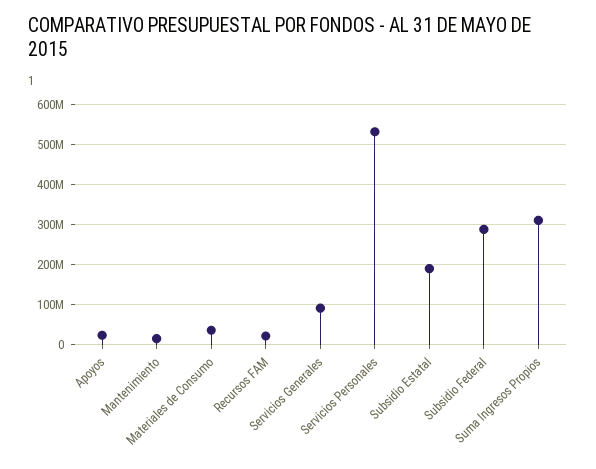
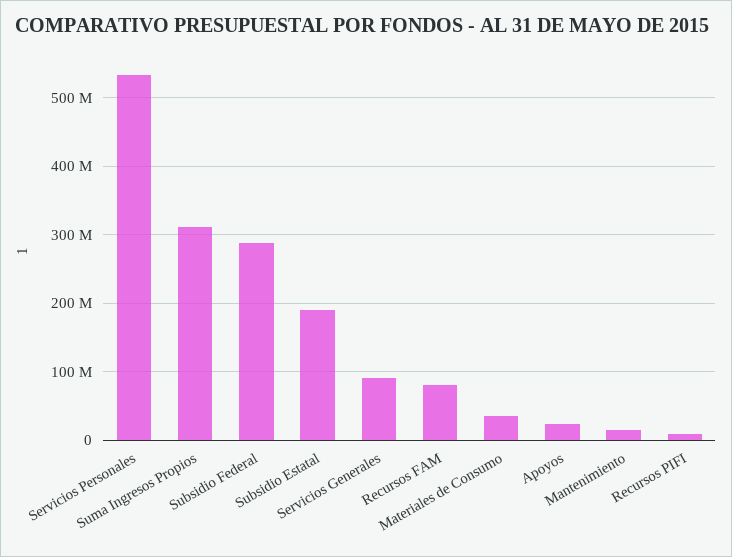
Recursos FAM: 20000000 -> 80000000
Recursos PIFI: none -> 10000000

